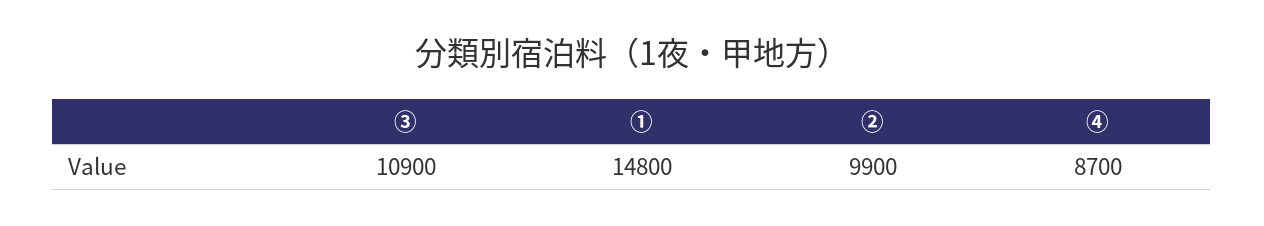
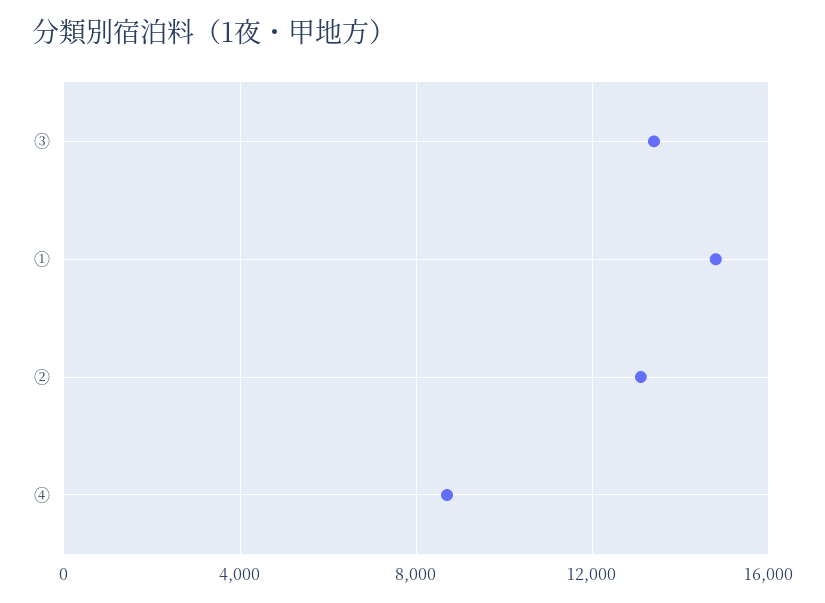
③: 10900 -> 13500
②: 9900 -> 13000

